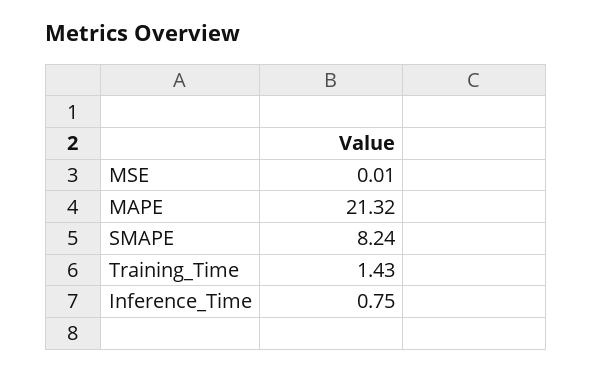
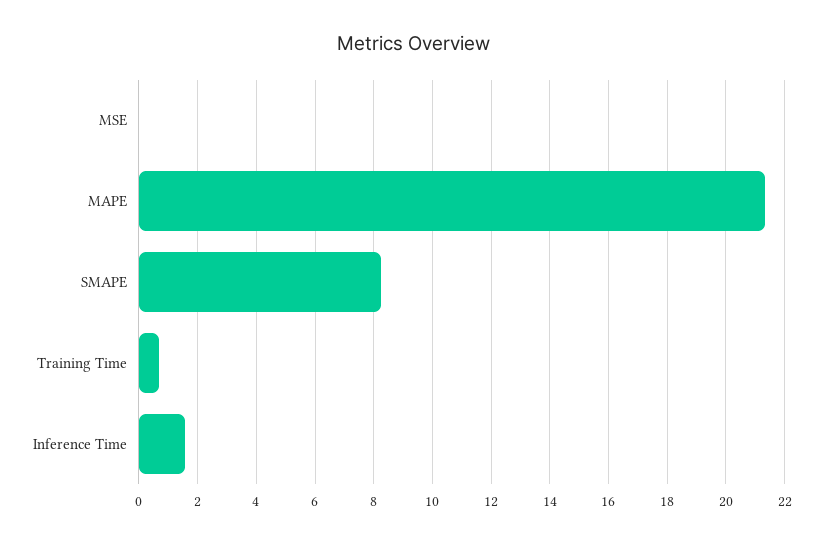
Training_Time: 1.43 -> 0.75
Inference_Time: 0.75 -> 1.5

